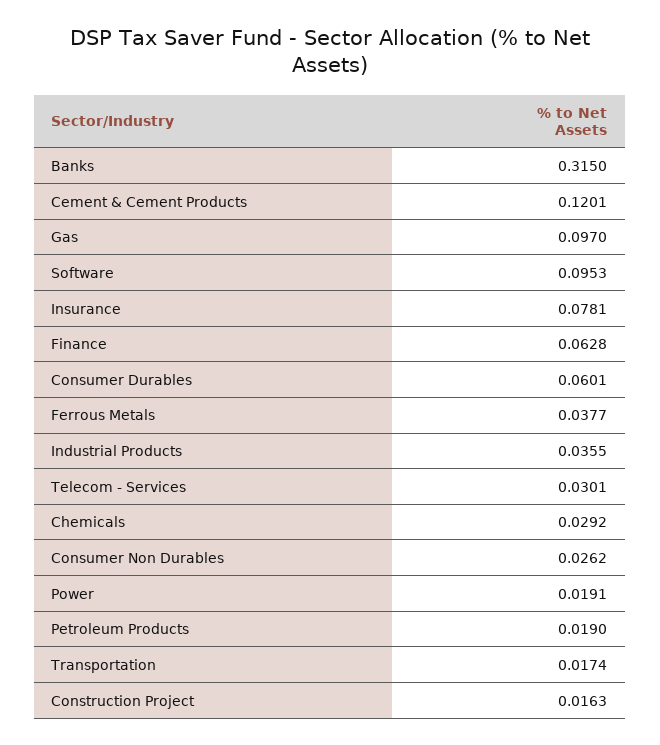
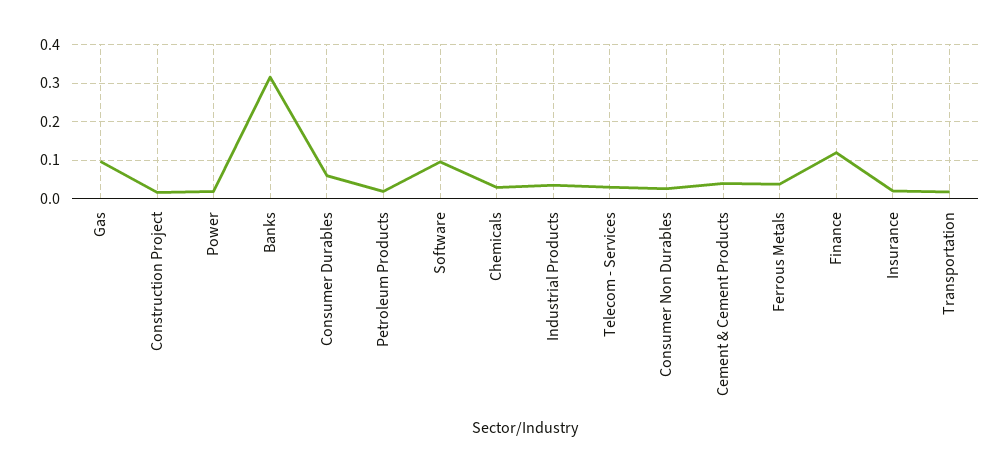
Cement & Cement Products: 0.1201 -> 0.04
Insurance: 0.0781 -> 0.02
Finance: 0.0628 -> 0.12

